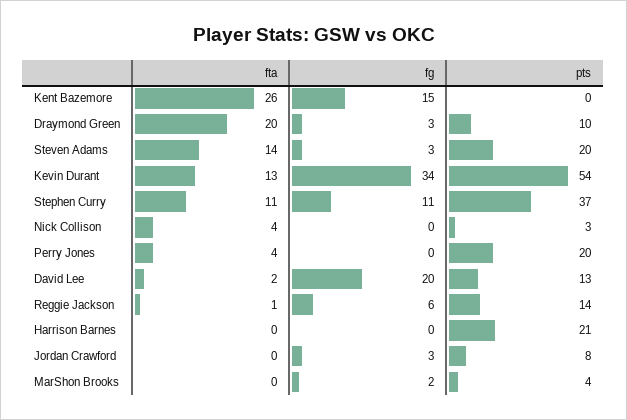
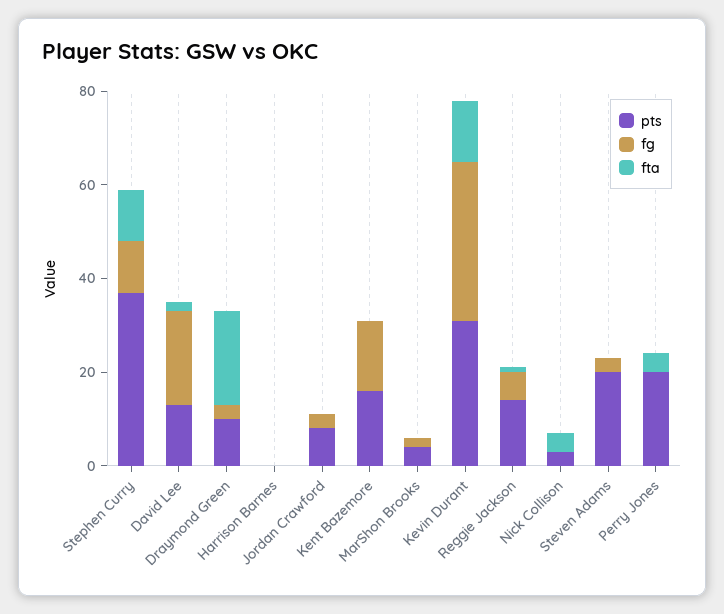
fta, Kent Bazemore: 26 -> 0
pts, Kent Bazemore: 0 -> 15
fta, Steven Adams: 14 -> 0
pts, Kevin Durant: 54 -> 30
pts, Harrison Barnes: 21 -> 0

